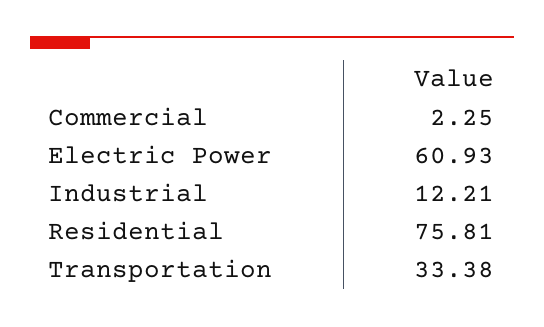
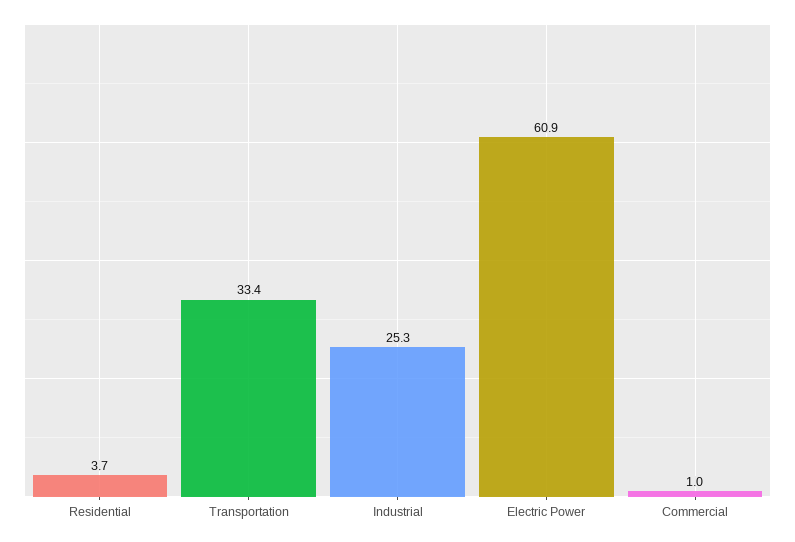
Commercial: 2.25 -> 1
Industrial: 12.21 -> 25.3
Residential: 75.81 -> 3.7

